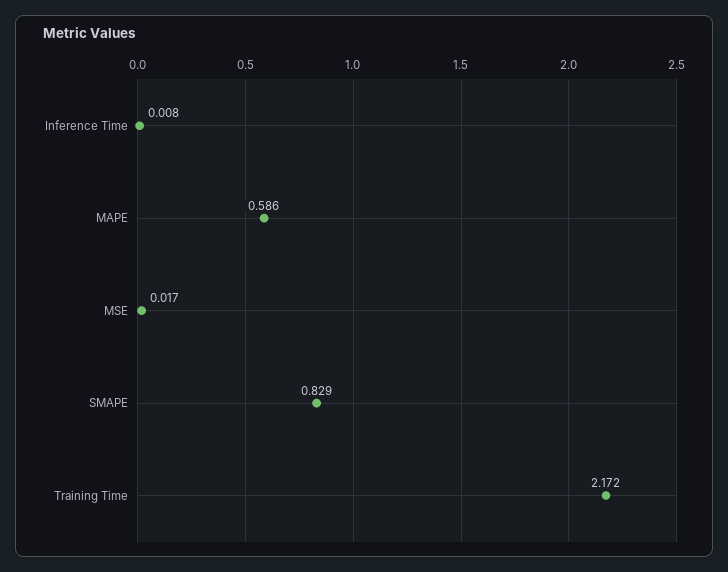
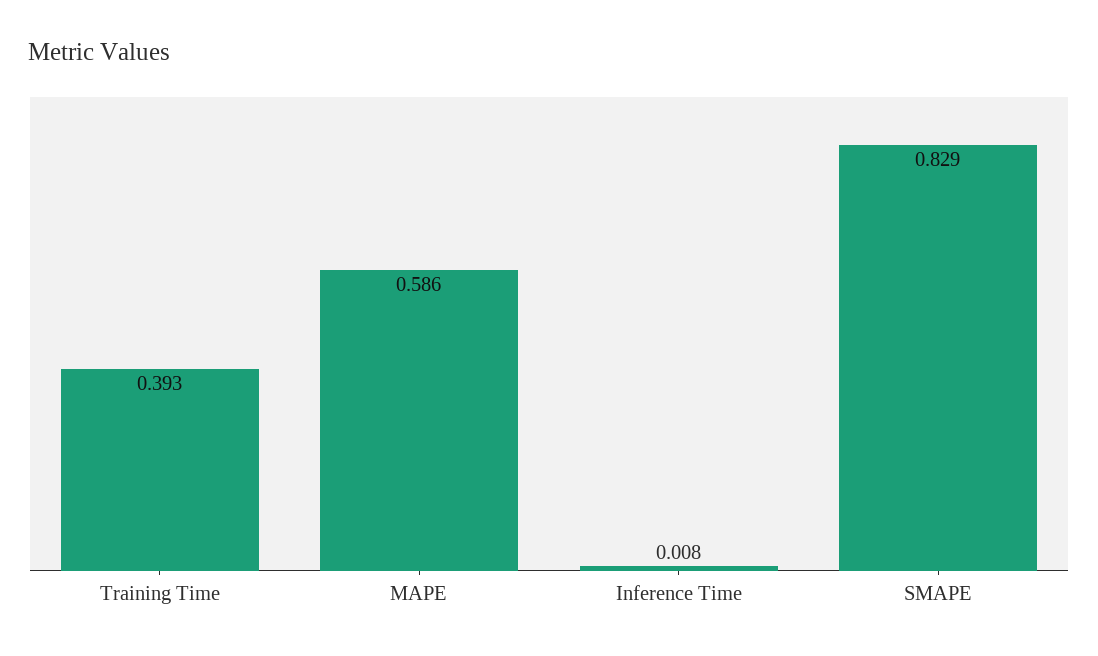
MSE: 0.017 -> none
Training Time: 2.172 -> 0.393

